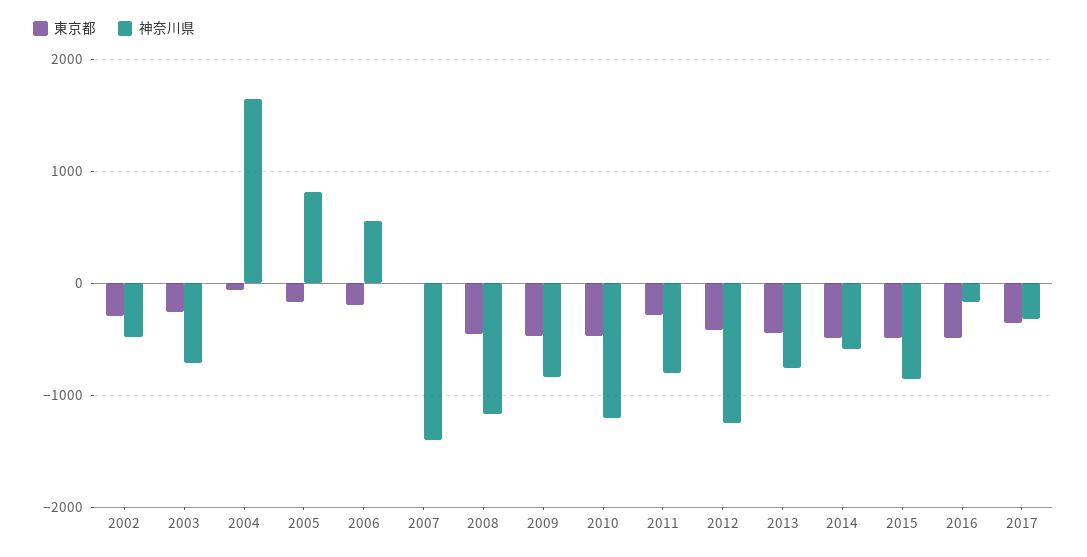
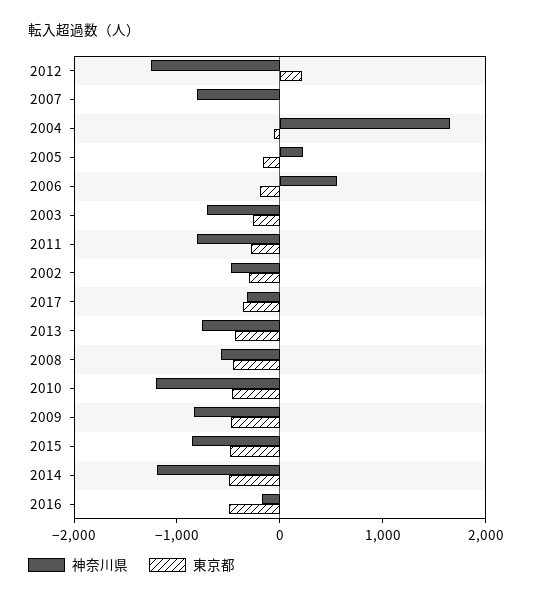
神奈川県, 2005: 800 -> 200
神奈川県, 2007: -1400 -> -800
神奈川県, 2008: -1200 -> -600
東京都, 2012: -400 -> 200
神奈川県, 2014: -600 -> -1200

